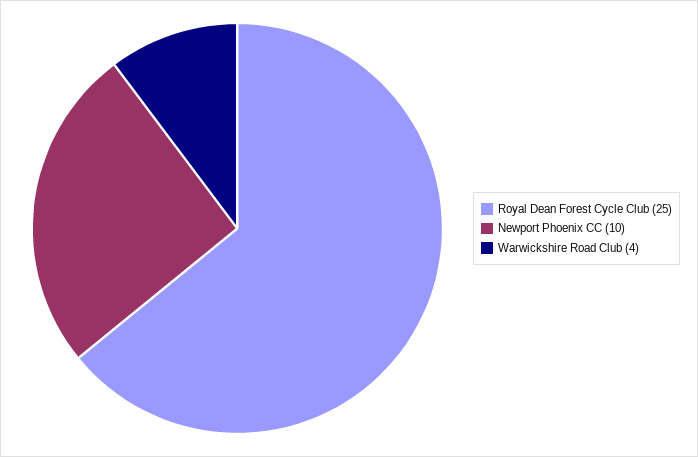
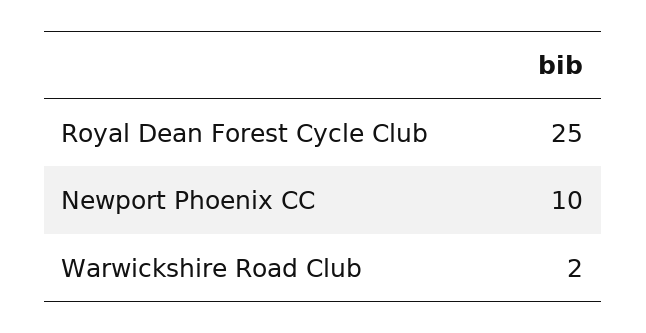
Warwickshire Road Club: 4 -> 2

